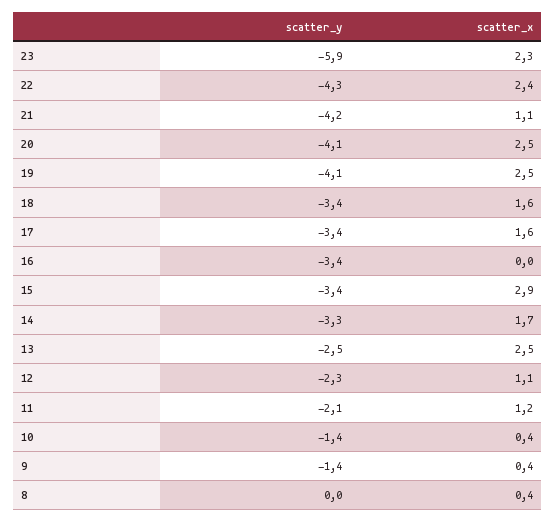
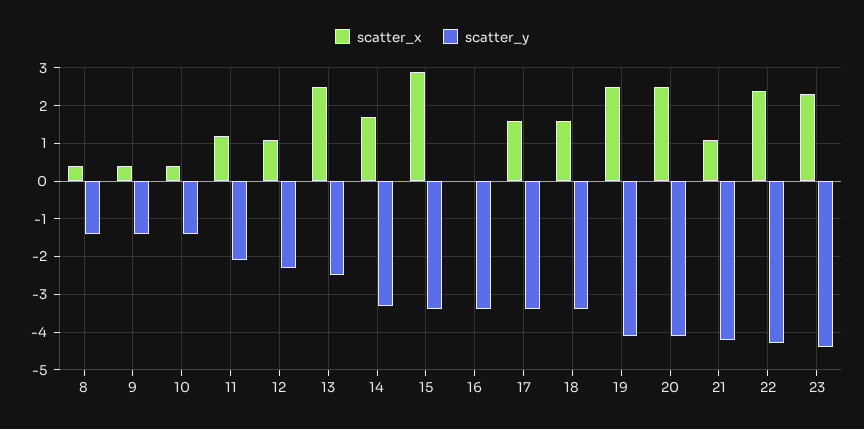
scatter_y, 23: -5.9 -> -4.5
scatter_y, 8: 0 -> -1.5

